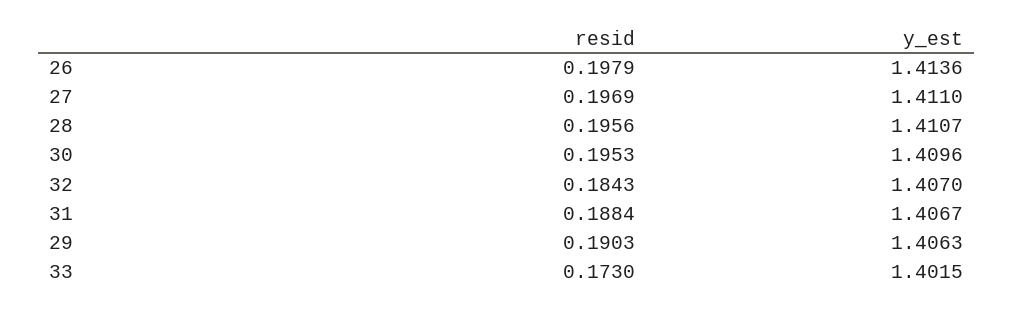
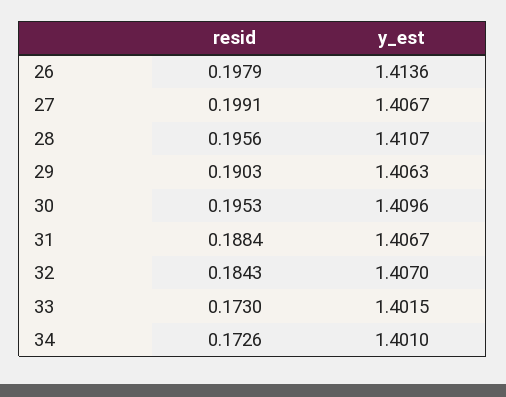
resid, 27: 0.1969 -> 0.1991
y_est, 27: 1.411 -> 1.4067
resid, 34: none -> 0.1726
y_est, 34: none -> 1.401

